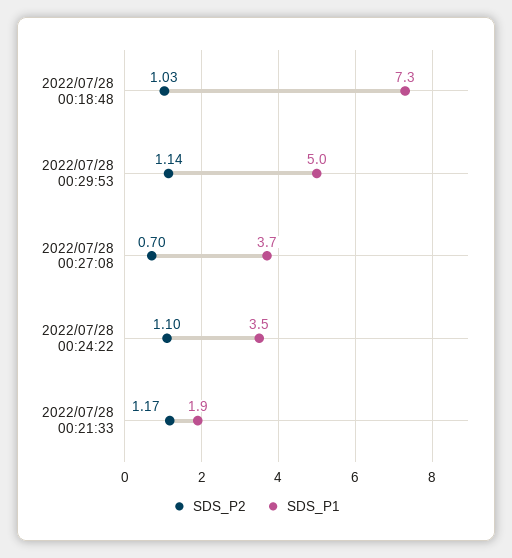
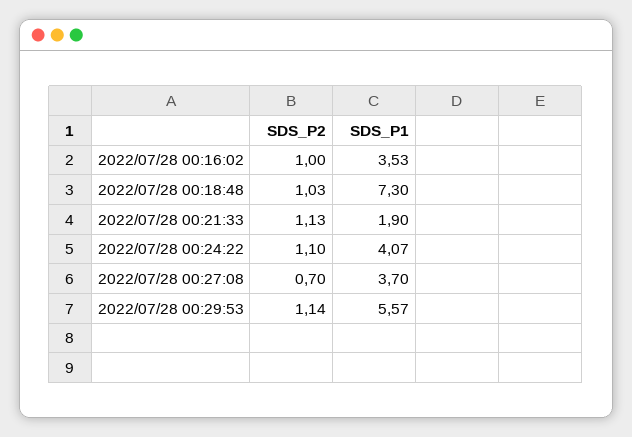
SDS_P1, 2022/07/28 00:29:53: 5 -> 5.57
SDS_P1, 2022/07/28 00:24:22: 3.5 -> 4.07
SDS_P2, 2022/07/28 00:21:33: 1.17 -> 1.13
SDS_P2, 2022/07/28 00:16:02: none -> 1
SDS_P1, 2022/07/28 00:16:02: none -> 3.53

